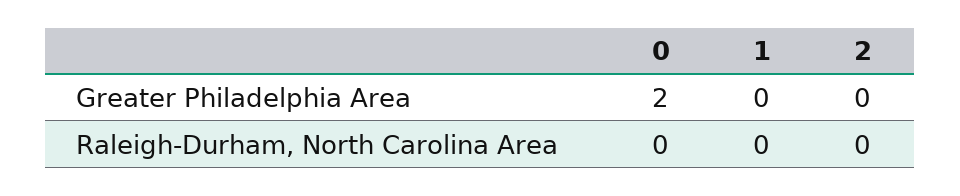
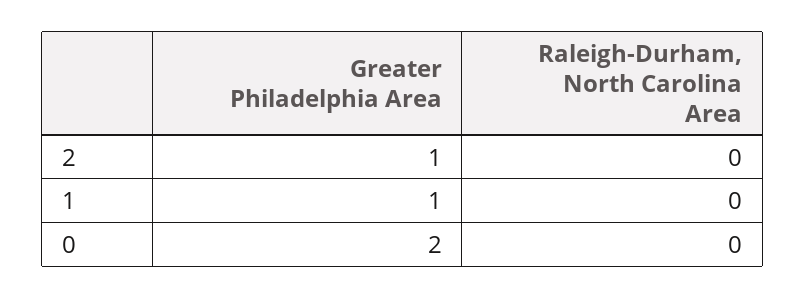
1, Greater Philadelphia Area: 0 -> 1
2, Greater Philadelphia Area: 0 -> 1

